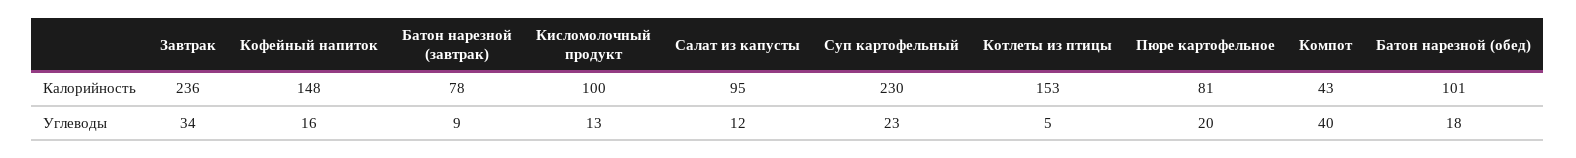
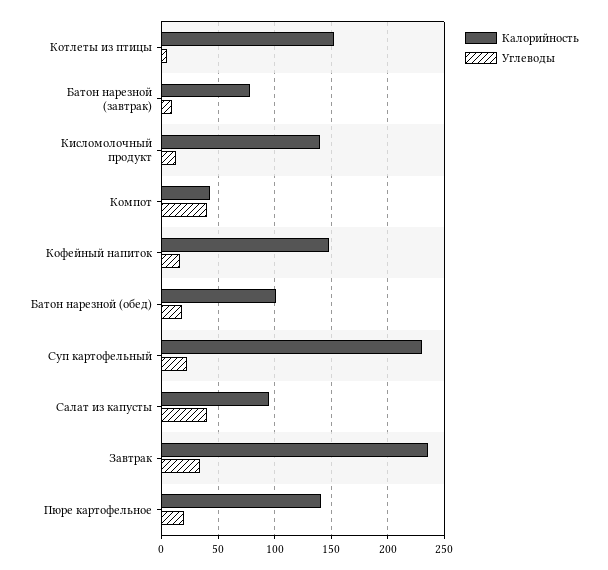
Калорийность, Кисломолочный продукт: 100 -> 140
Калорийность, Пюре картофельное: 81 -> 140
Углеводы, Салат из капусты: 12 -> 40

